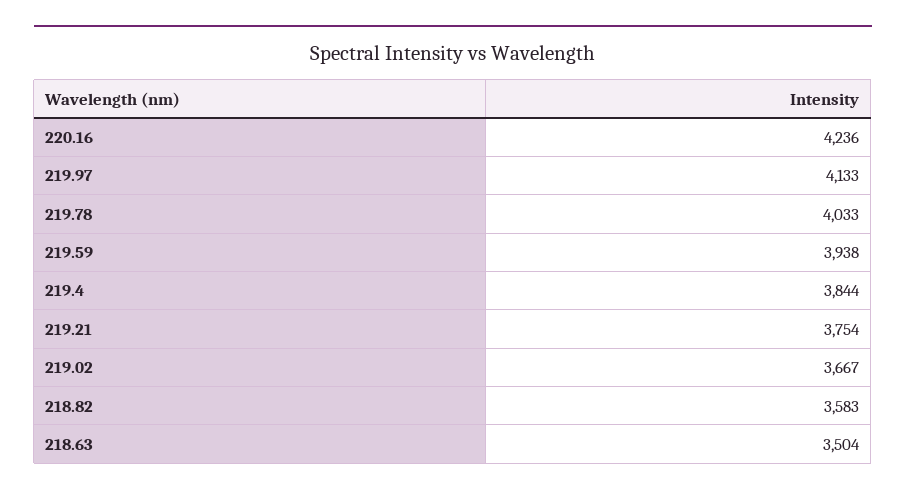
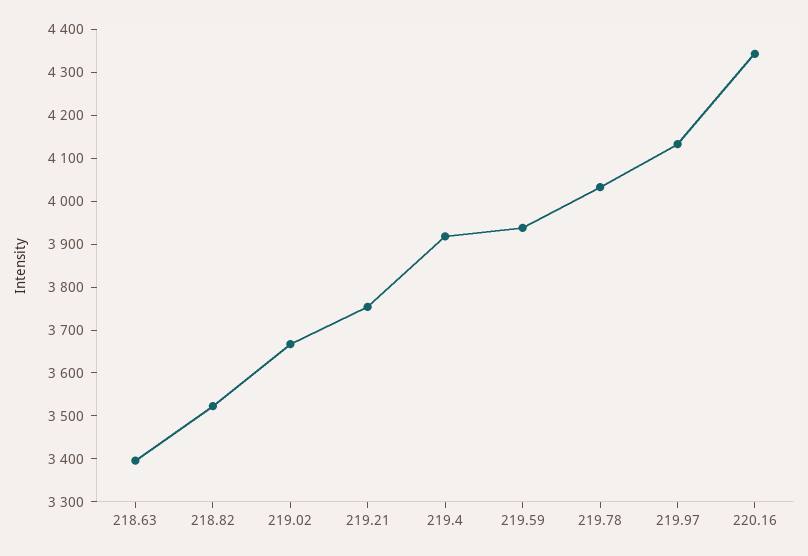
220.16: 4236 -> 4340
219.4: 3844 -> 3920
218.82: 3583 -> 3520
218.63: 3504 -> 3400

